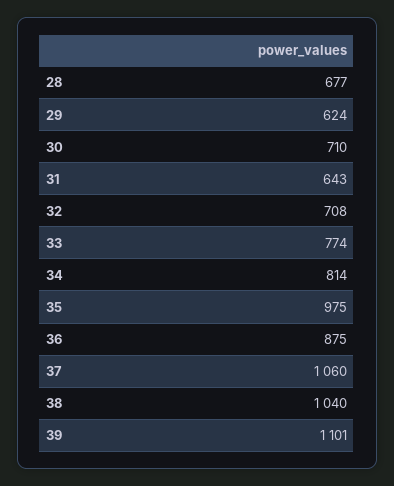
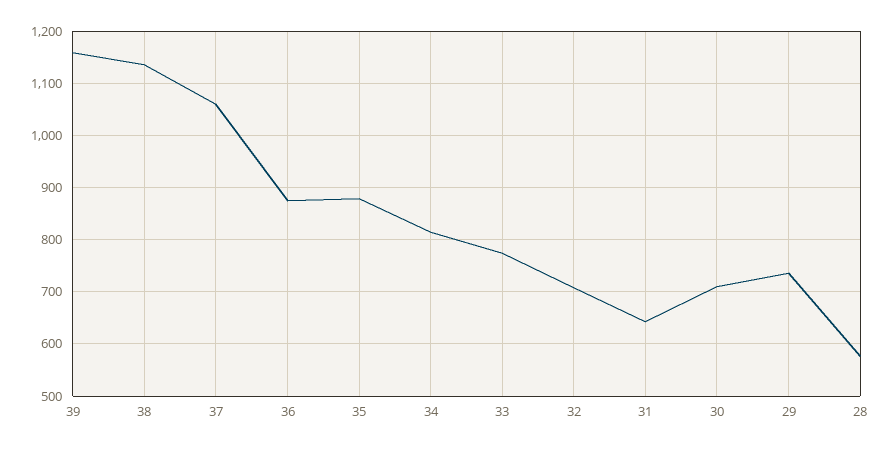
28: 677 -> 580
29: 624 -> 740
35: 975 -> 880
38: 1040 -> 1140
39: 1101 -> 1160

